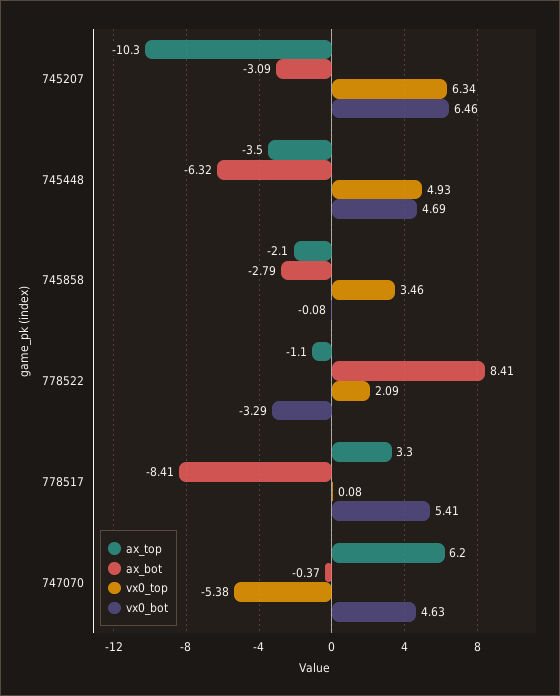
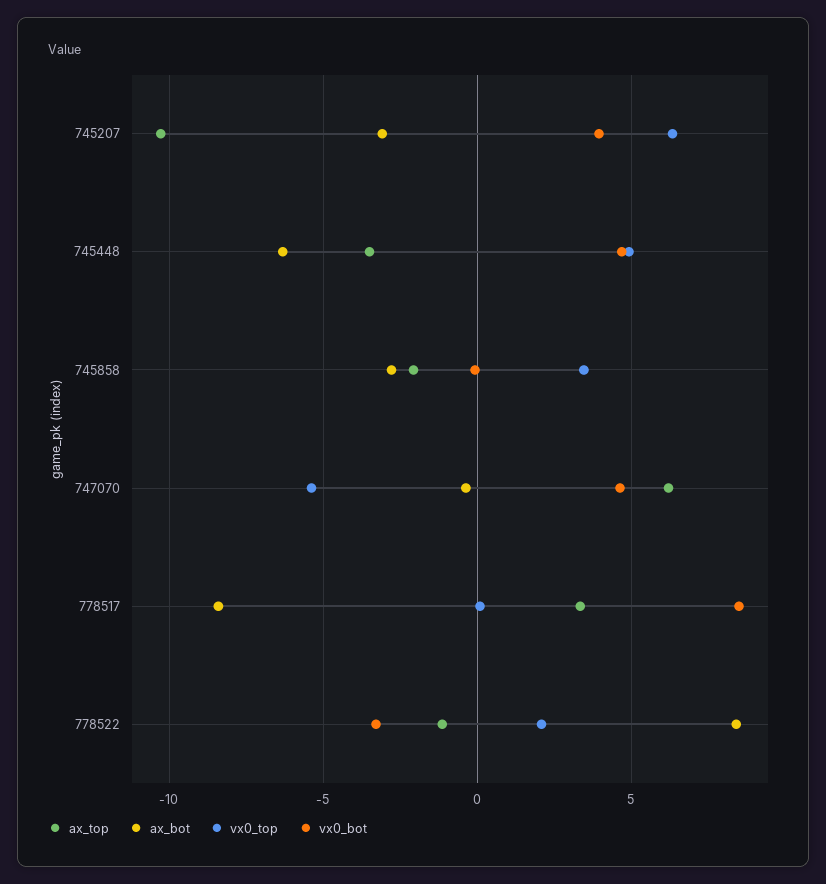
vx0_bot, 745207: 6.46 -> 4
vx0_bot, 778517: 5.41 -> 8.5

